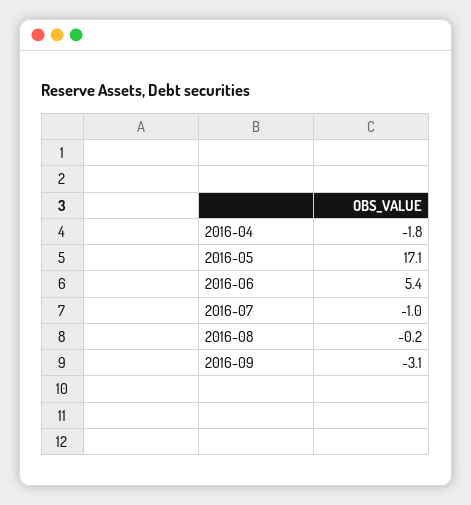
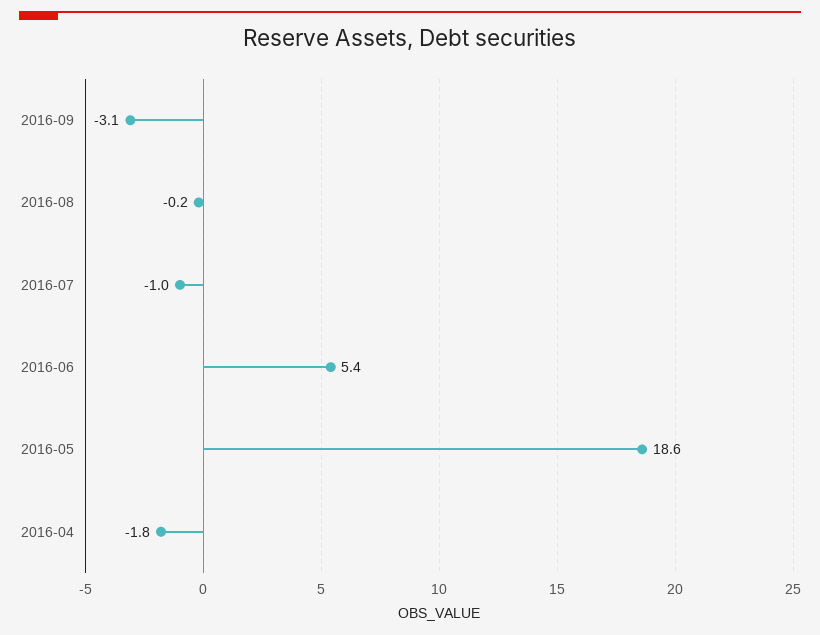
2016-05: 17.1 -> 18.6

